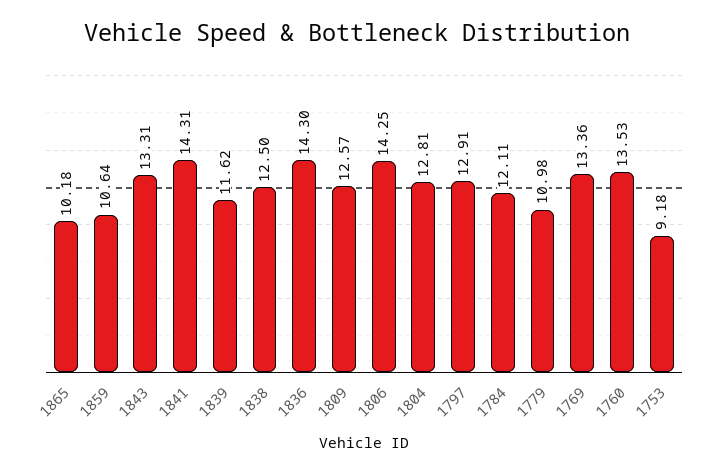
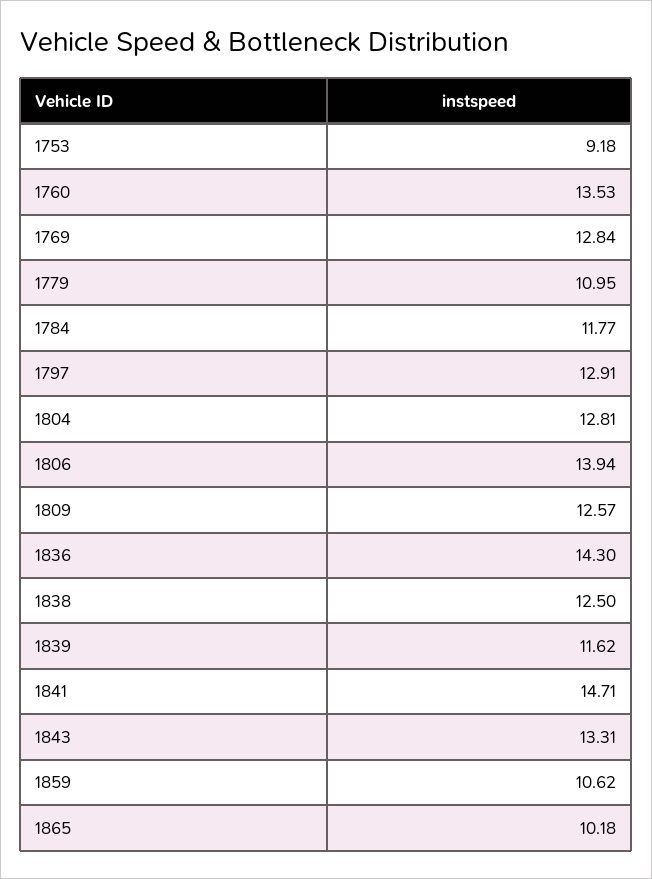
1859: 10.64 -> 10.62
1841: 14.31 -> 14.71
1806: 14.25 -> 13.94
1784: 12.11 -> 11.77
1779: 10.98 -> 10.95
1769: 13.36 -> 12.84

